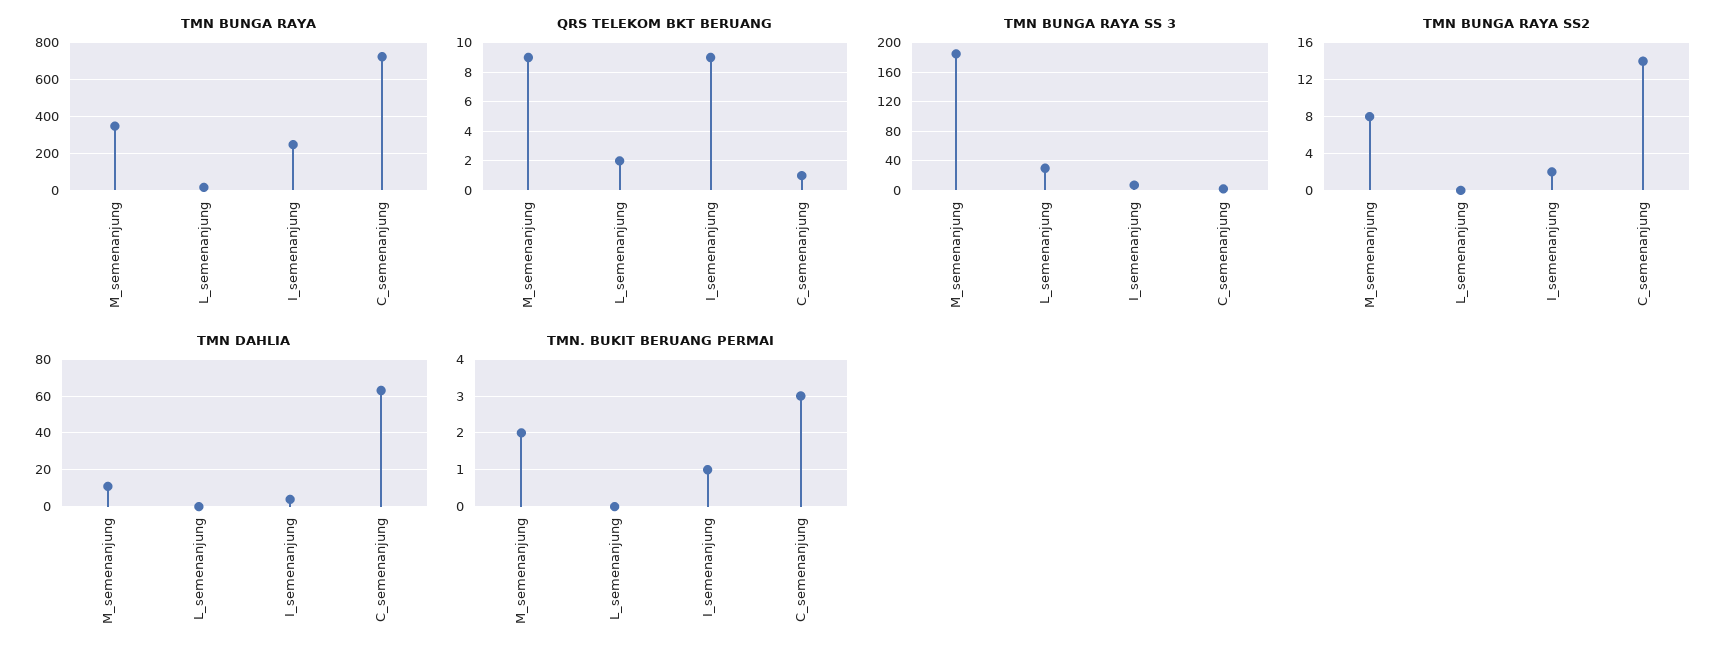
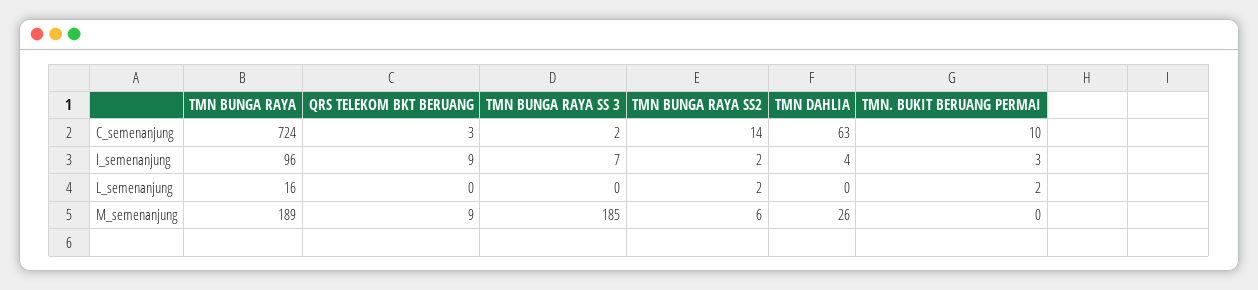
TMN BUNGA RAYA, M_semenanjung: 350 -> 189
TMN BUNGA RAYA, I_semenanjung: 250 -> 96
QRS TELEKOM BKT BERUANG, L_semenanjung: 2 -> 0
QRS TELEKOM BKT BERUANG, C_semenanjung: 1 -> 3
TMN BUNGA RAYA SS 3, L_semenanjung: 30 -> 0
TMN BUNGA RAYA SS2, M_semenanjung: 8 -> 6
TMN BUNGA RAYA SS2, L_semenanjung: 0 -> 2
TMN DAHLIA, M_semenanjung: 10 -> 26
TMN. BUKIT BERUANG PERMAI, M_semenanjung: 2 -> 0
TMN. BUKIT BERUANG PERMAI, L_semenanjung: 0 -> 2
TMN. BUKIT BERUANG PERMAI, I_semenanjung: 1 -> 3
TMN. BUKIT BERUANG PERMAI, C_semenanjung: 3 -> 10

